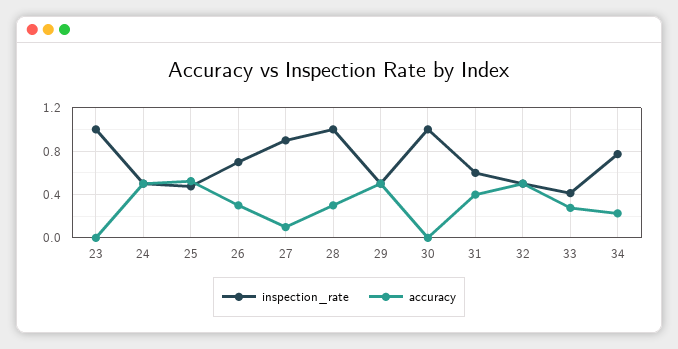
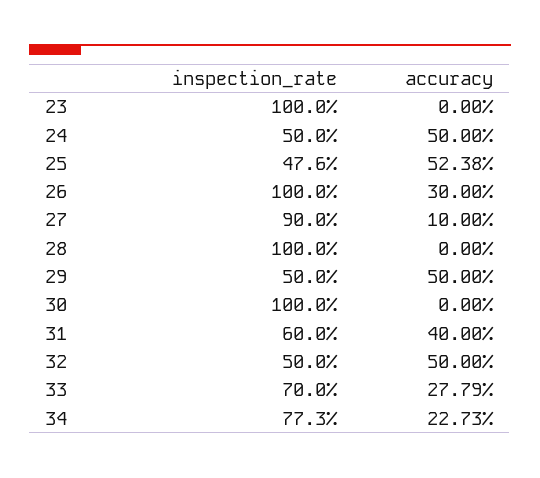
inspection_rate, 26: 0.7 -> 1
accuracy, 28: 0.3 -> 0
inspection_rate, 33: 0.4 -> 0.7

